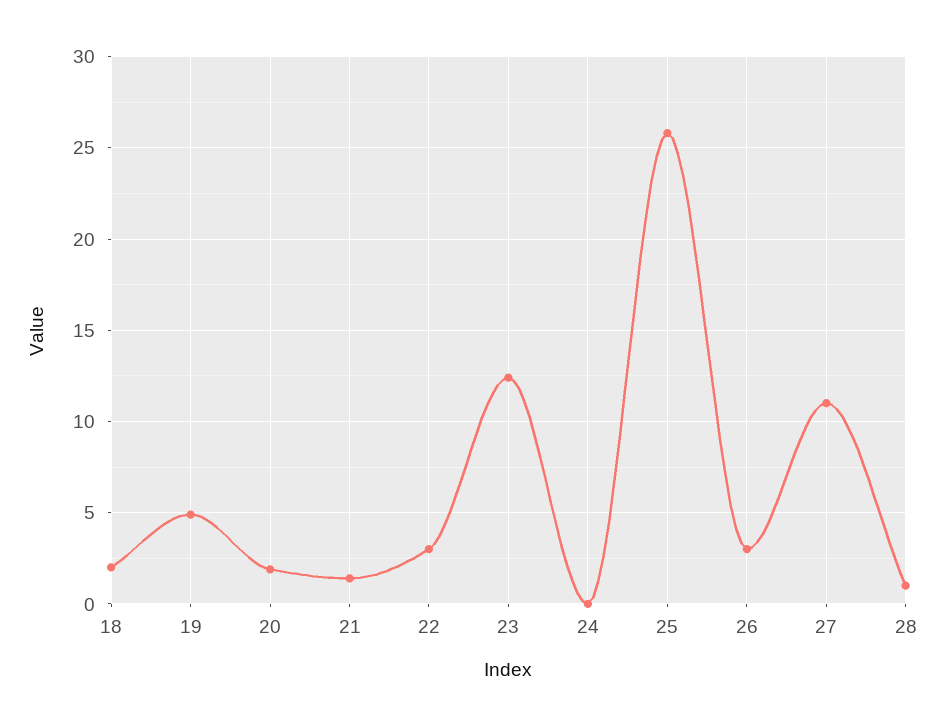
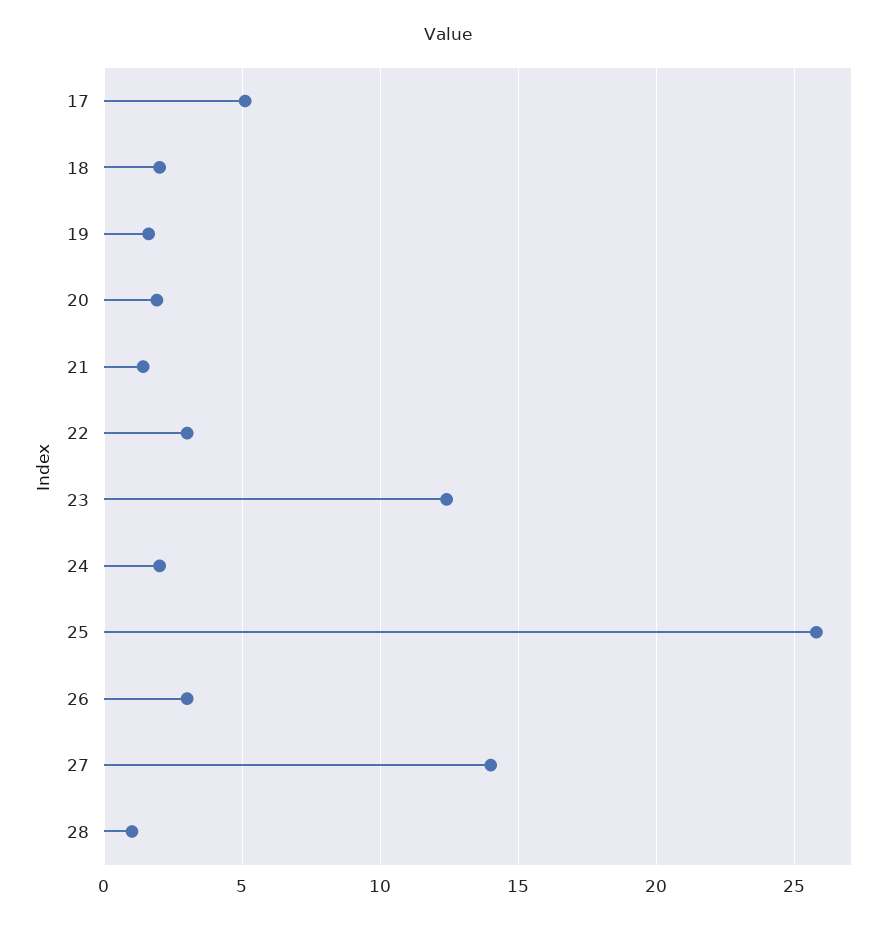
19: 5 -> 1.5
24: 0 -> 2
27: 11 -> 14
17: none -> 5

